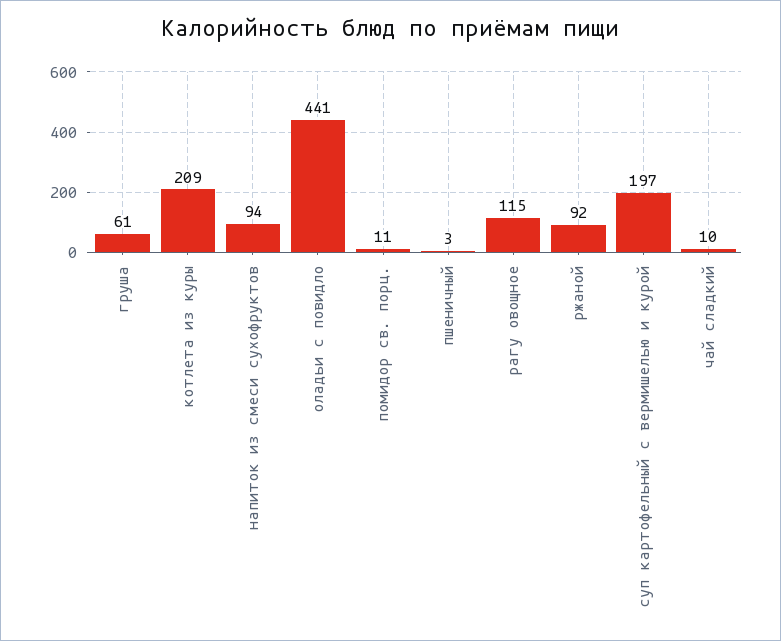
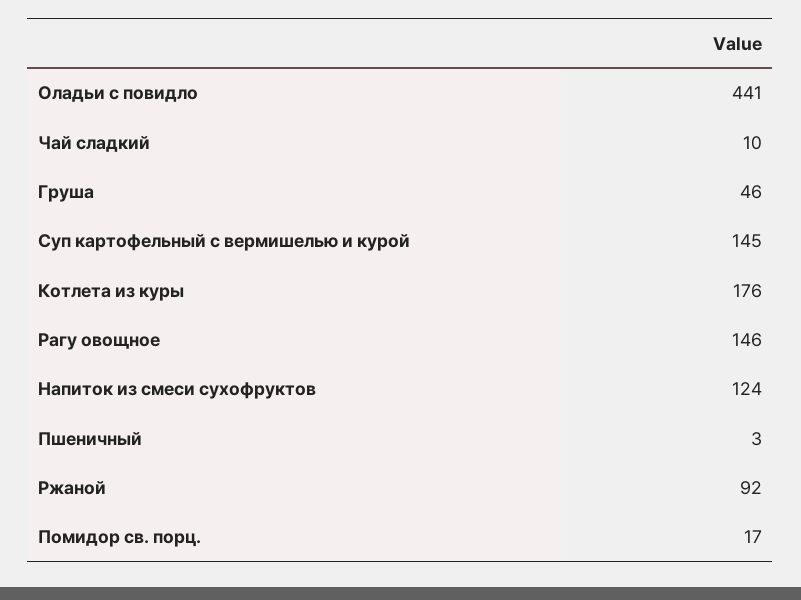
груша: 61 -> 46
котлета из куры: 209 -> 176
напиток из смеси сухофруктов: 94 -> 124
помидор св. порц.: 11 -> 17
рагу овощное: 115 -> 146
суп картофельный с вермишелью и курой: 197 -> 145

